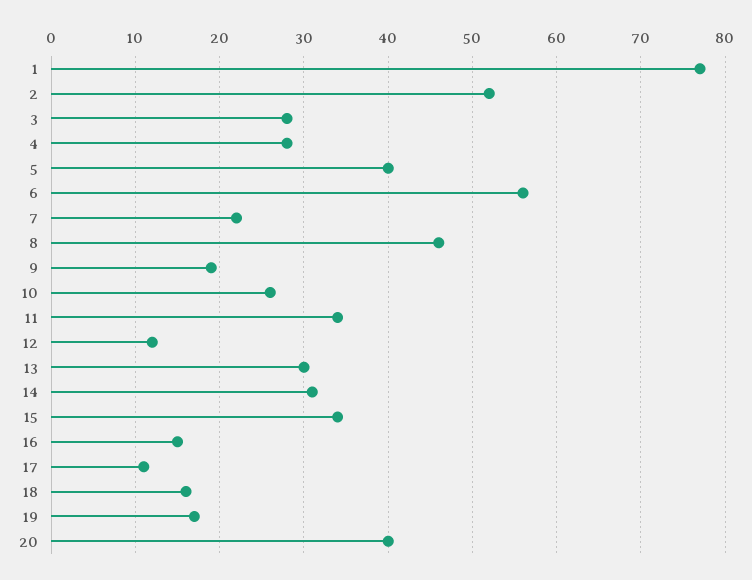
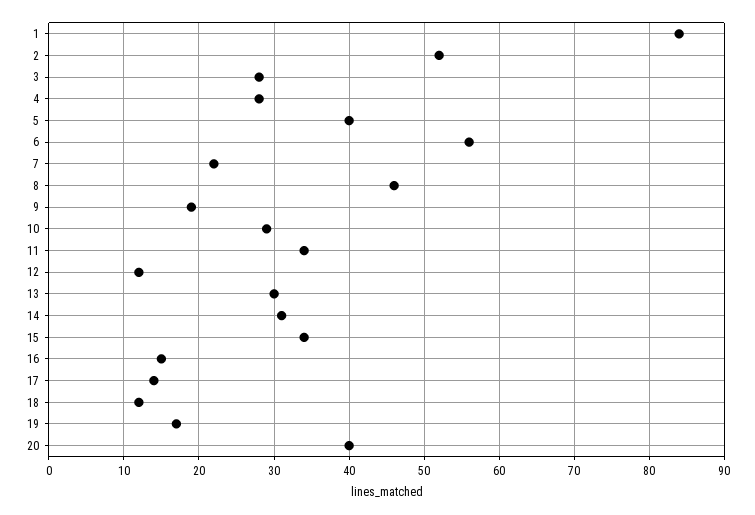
1: 77 -> 84
10: 26 -> 29
17: 11 -> 14
18: 16 -> 12

